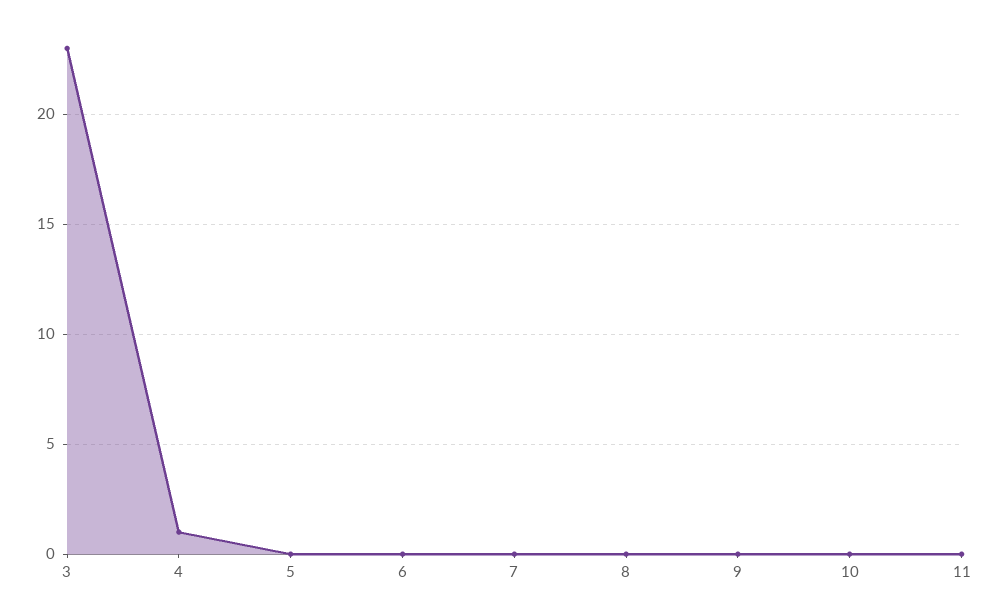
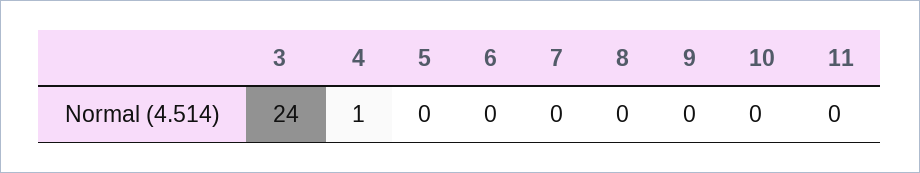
3: 23 -> 24

